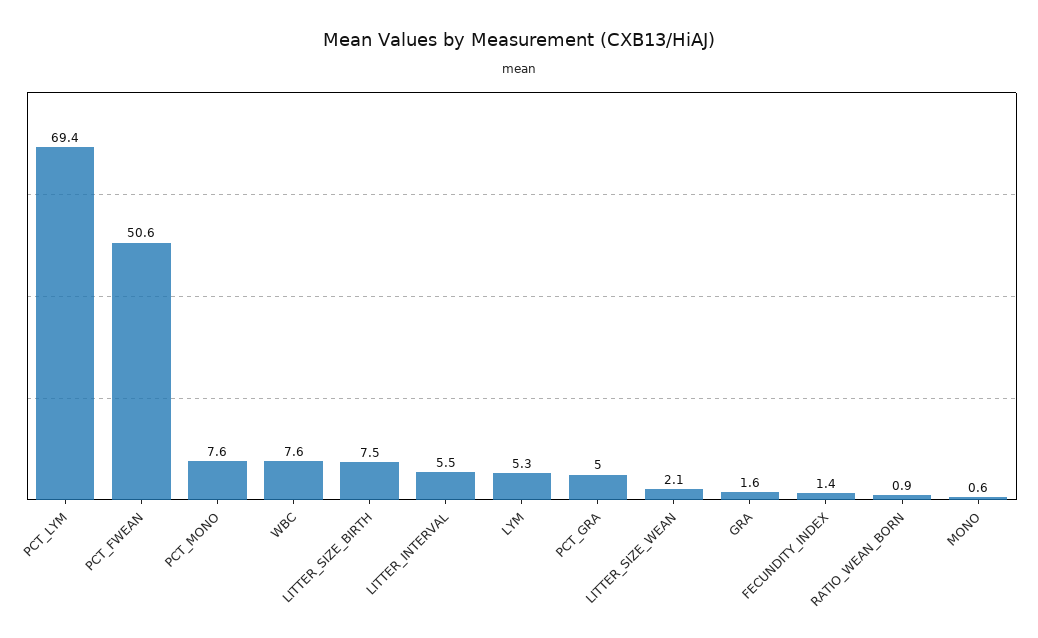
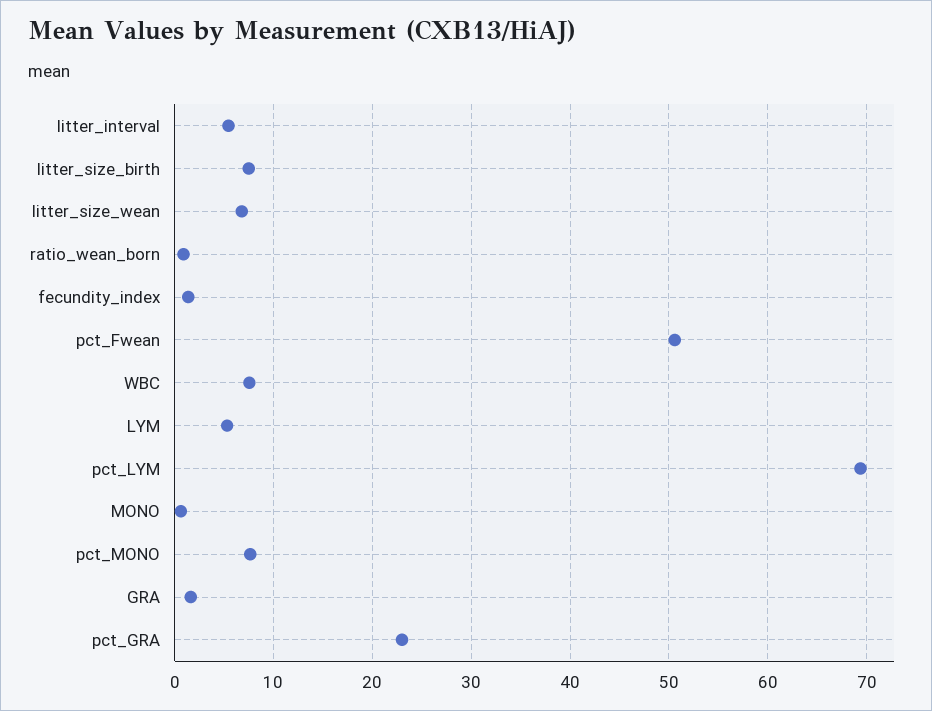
PCT_GRA: 5 -> 23
LITTER_SIZE_WEAN: 2.1 -> 7

